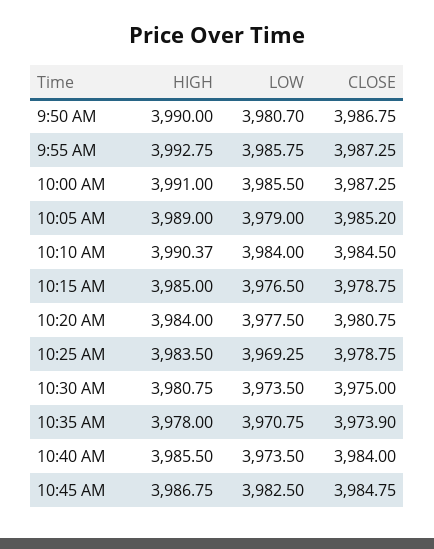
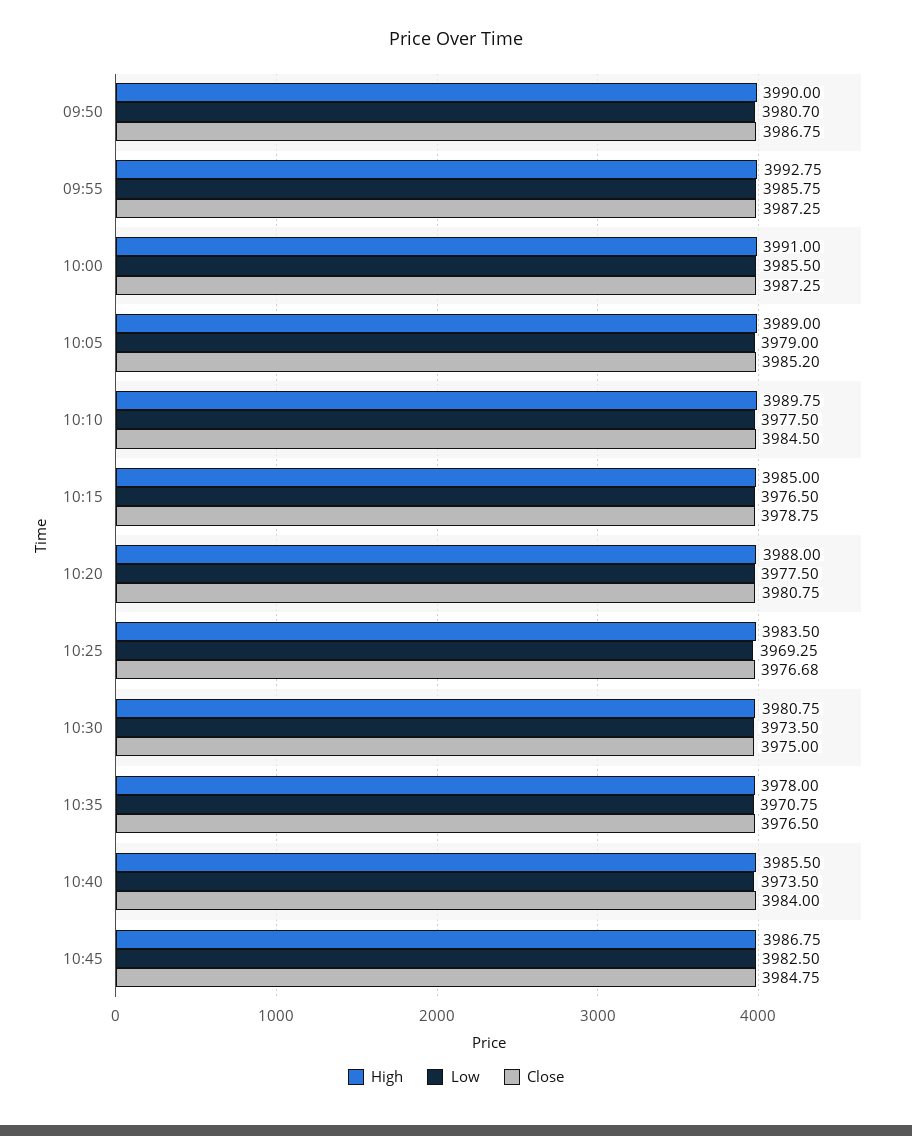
HIGH, 10:10 AM: 3990.37 -> 3989.75
LOW, 10:10 AM: 3984 -> 3977.5
HIGH, 10:20 AM: 3984 -> 3988
CLOSE, 10:25 AM: 3978.75 -> 3976.68
CLOSE, 10:35 AM: 3973.9 -> 3976.5

